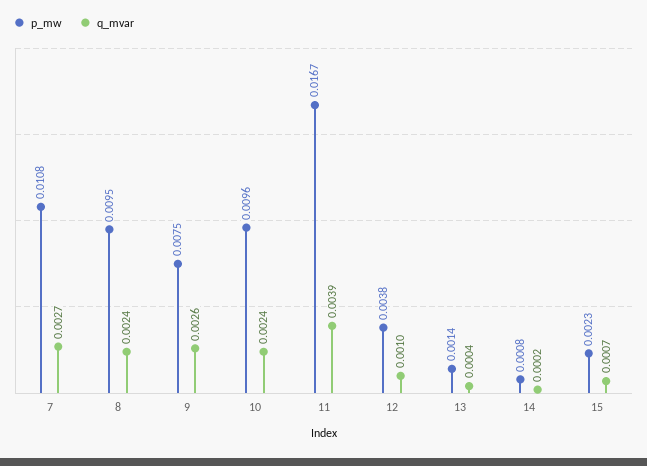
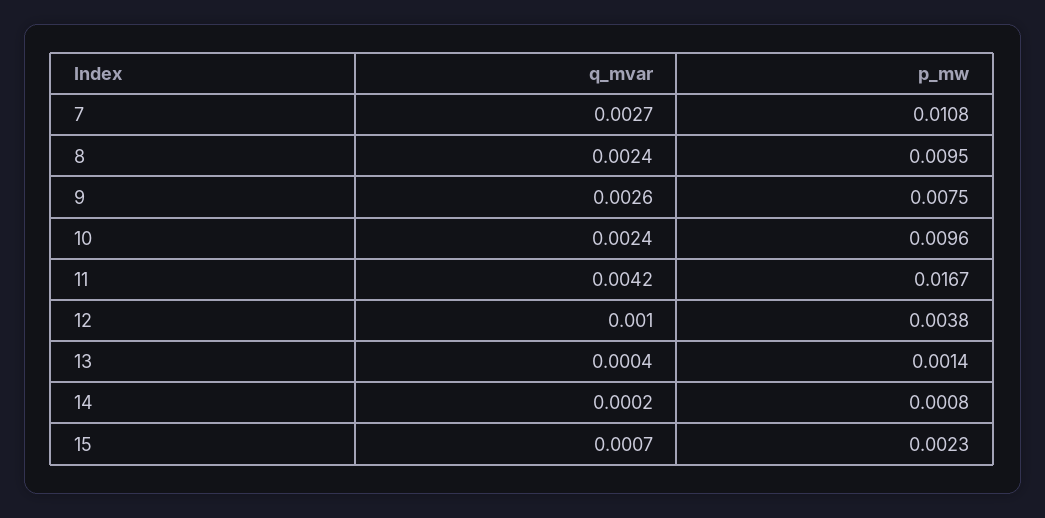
q_mvar, 11: 0.0039 -> 0.0042

